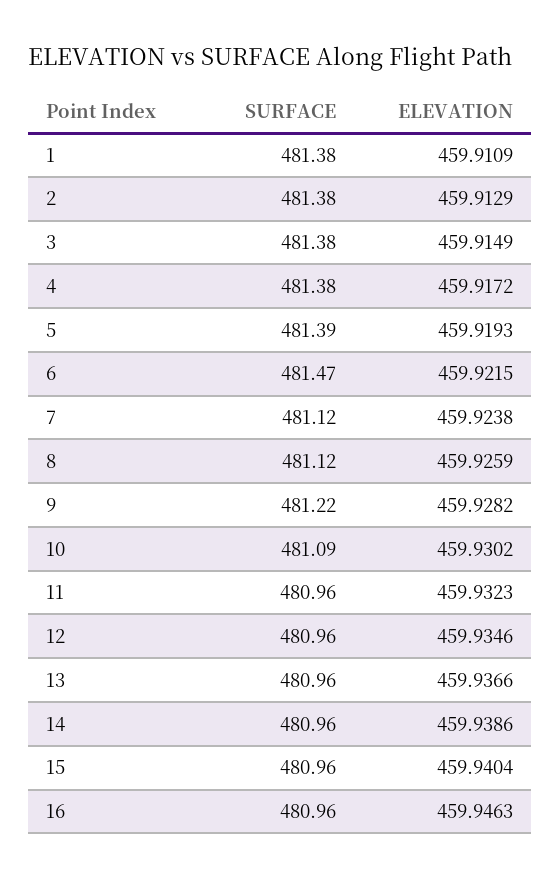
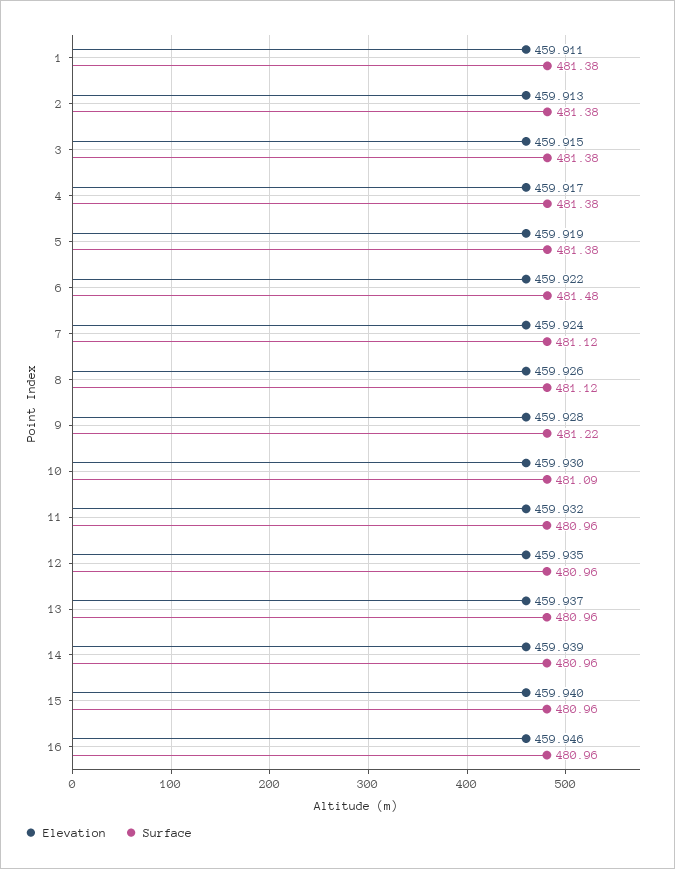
SURFACE, 5: 481.39 -> 481.38
SURFACE, 6: 481.47 -> 481.48

